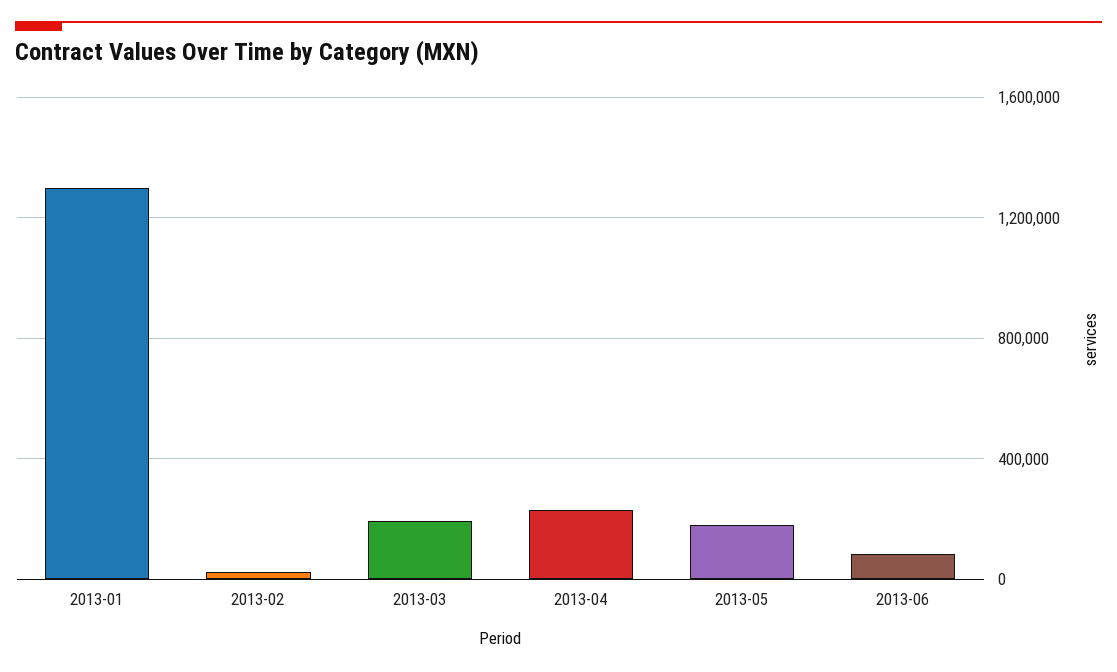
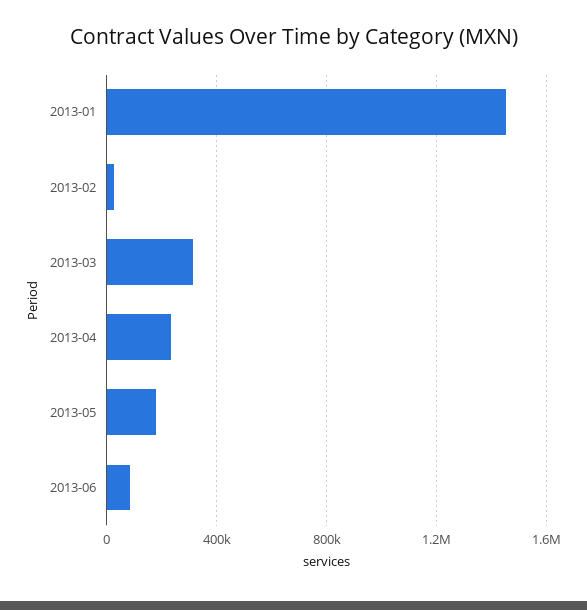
2013-01: 1300000 -> 1450000
2013-03: 200000 -> 300000

